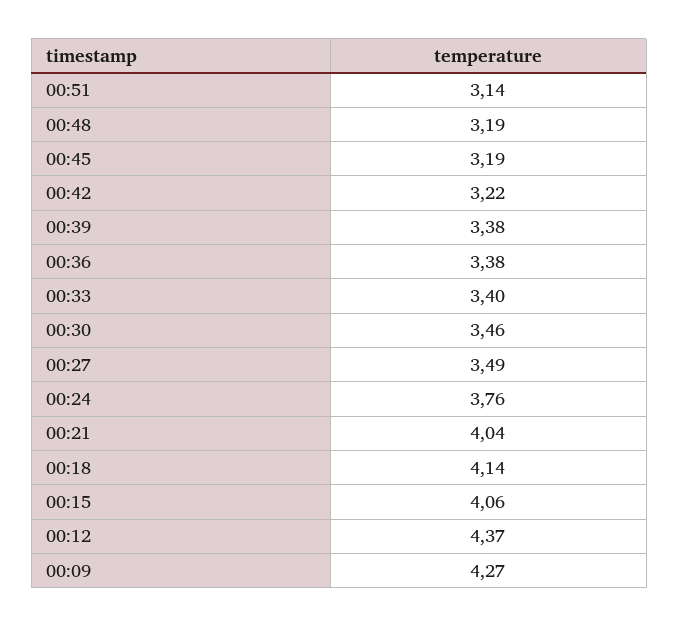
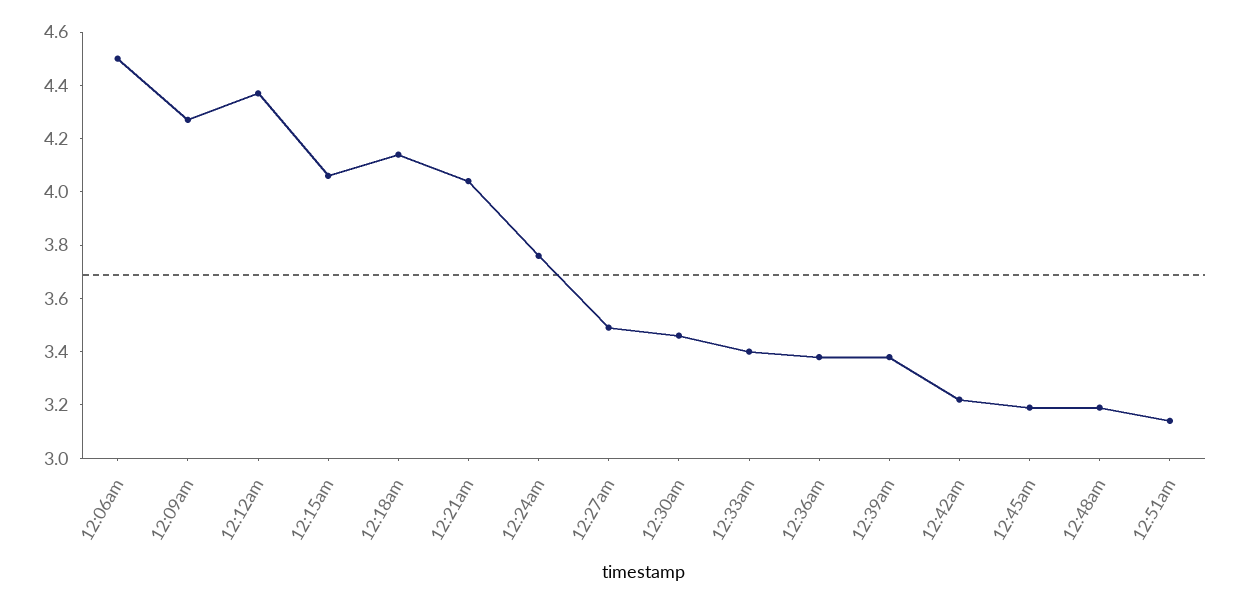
12:06am: none -> 4.5

